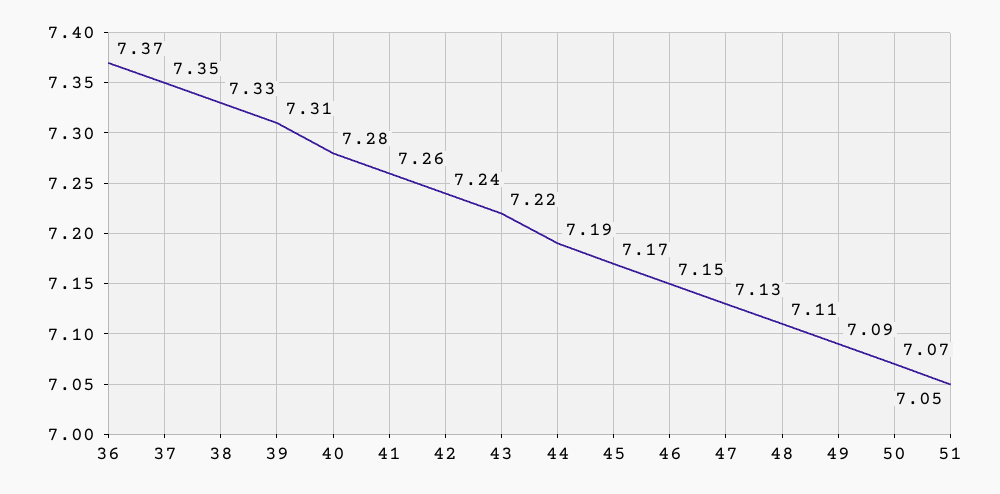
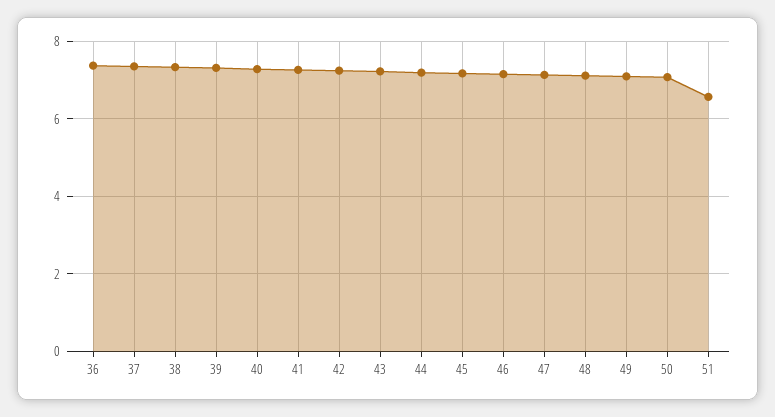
51: 7.05 -> 6.6

